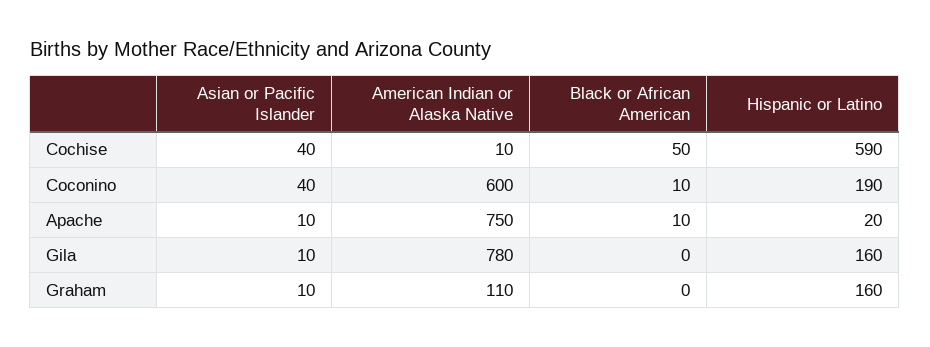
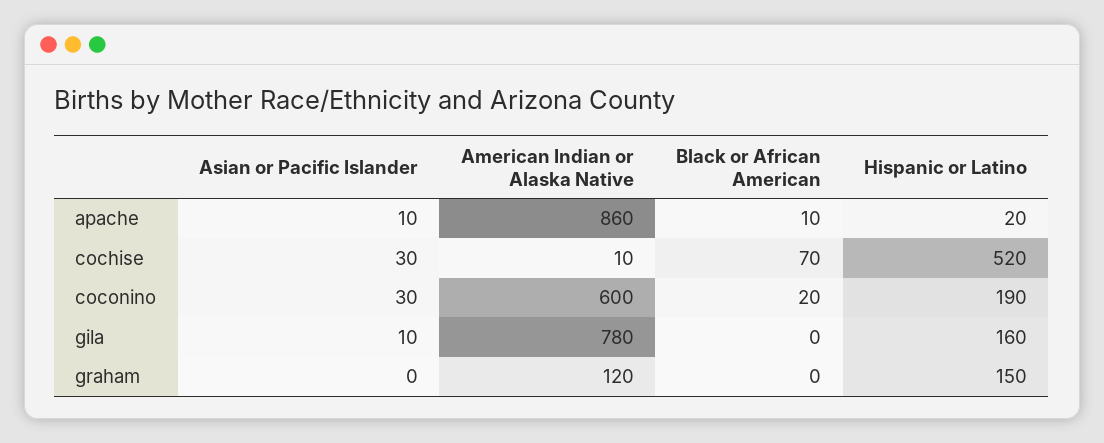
Asian or Pacific Islander, Cochise: 40 -> 30
Black or African American, Cochise: 50 -> 70
Hispanic or Latino, Cochise: 590 -> 520
Asian or Pacific Islander, Coconino: 40 -> 30
Black or African American, Coconino: 10 -> 20
American Indian or Alaska Native, Apache: 750 -> 860
Asian or Pacific Islander, Graham: 10 -> 0
American Indian or Alaska Native, Graham: 110 -> 120
Hispanic or Latino, Graham: 160 -> 150

